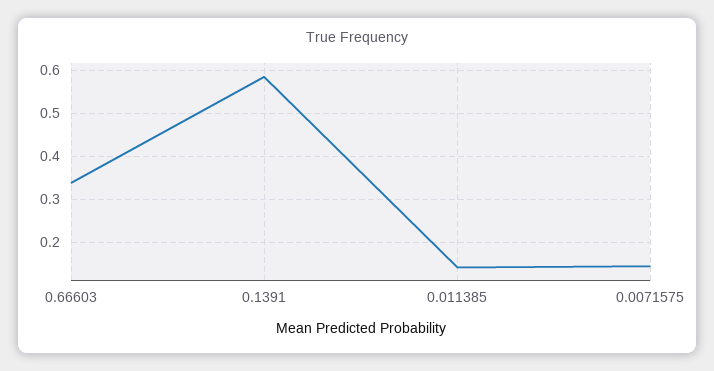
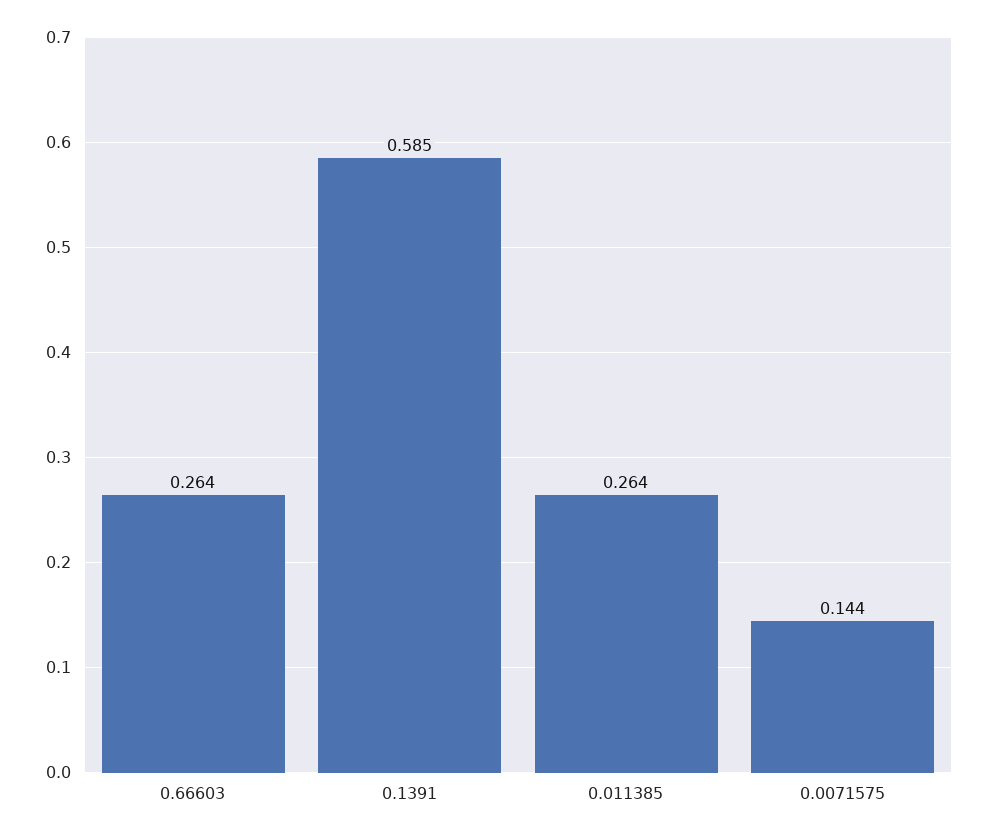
0.66603: 0.34 -> 0.264
0.011385: 0.14 -> 0.264

